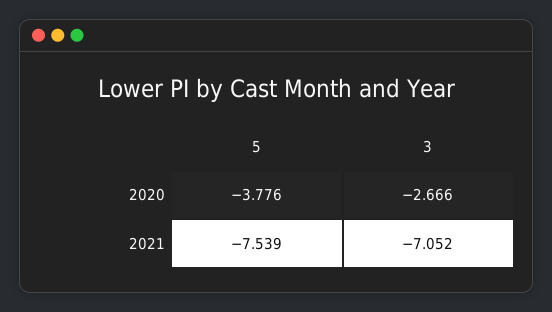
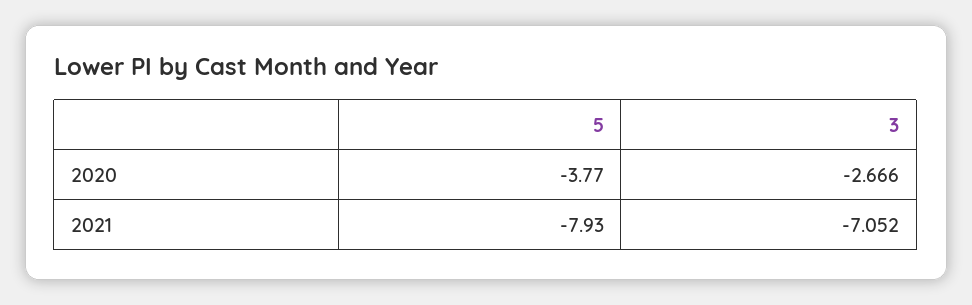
5, 2020: -3.776 -> -3.77
5, 2021: -7.539 -> -7.93

